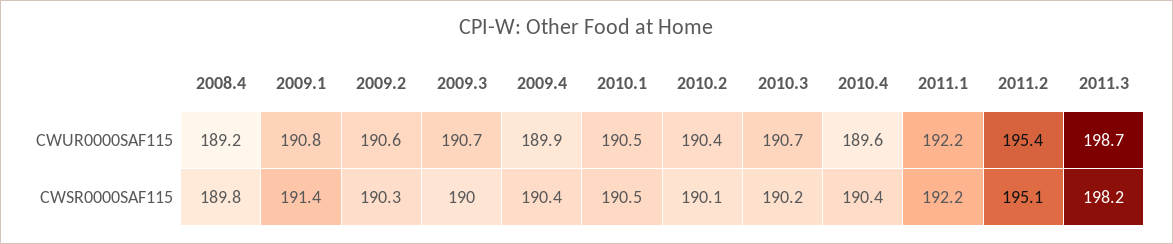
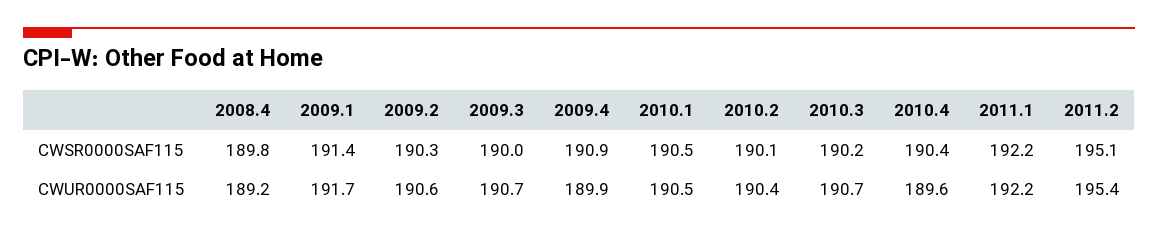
2009.1, CWUR0000SAF115: 190.8 -> 191.7
2011.3, CWUR0000SAF115: 198.7 -> none
2009.4, CWSR0000SAF115: 190.4 -> 190.9
2011.3, CWSR0000SAF115: 198.2 -> none

